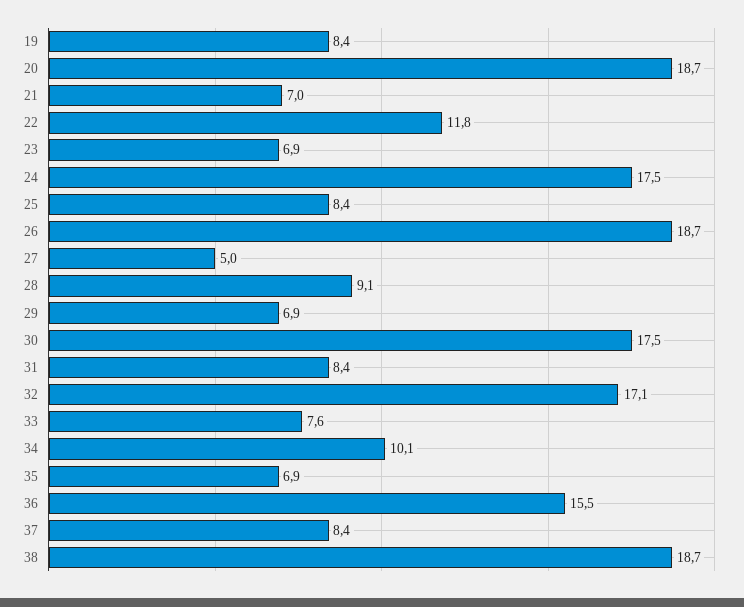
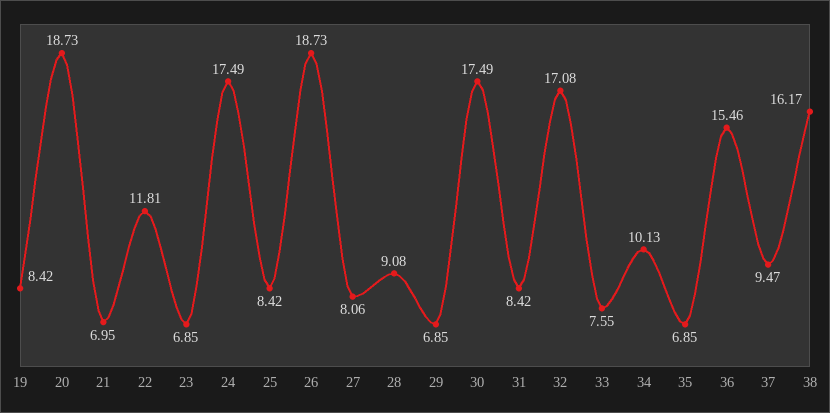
27: 5 -> 8.06
37: 8.4 -> 9.47
38: 18.7 -> 16.17

